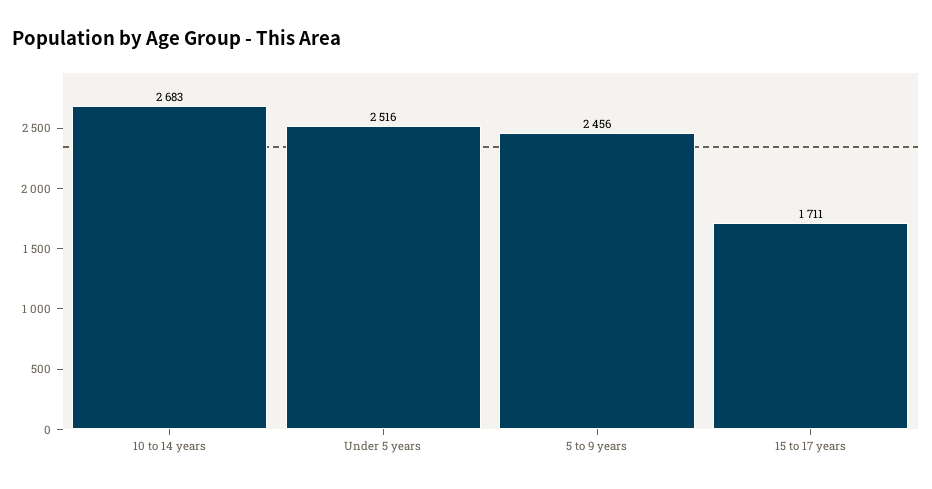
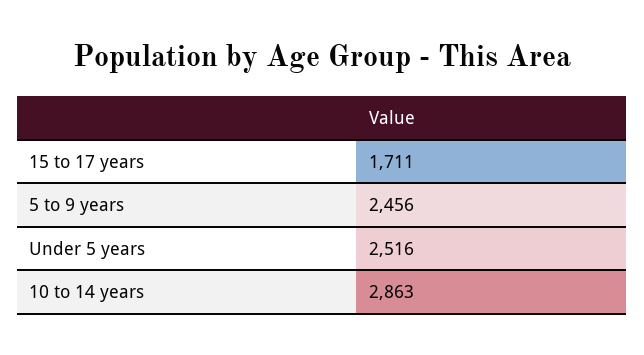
10 to 14 years: 2683 -> 2863

